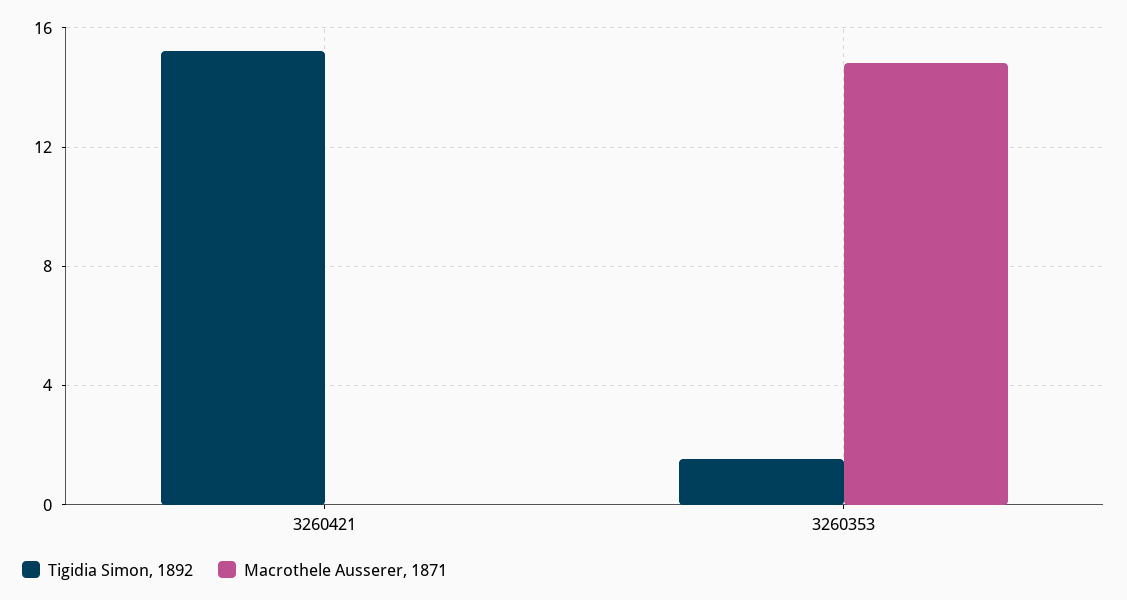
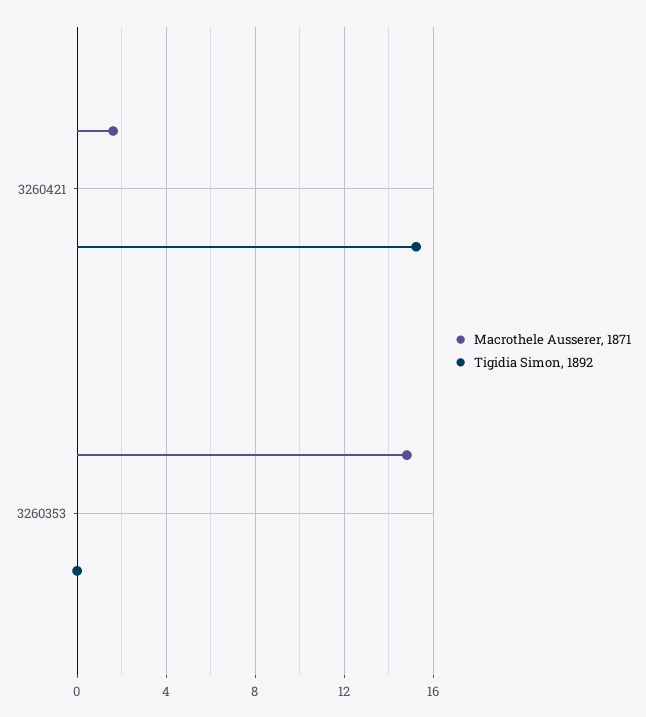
Macrothele Ausserer, 1871, 3260421: 0 -> 1.5
Tigidia Simon, 1892, 3260353: 1.5 -> 0

